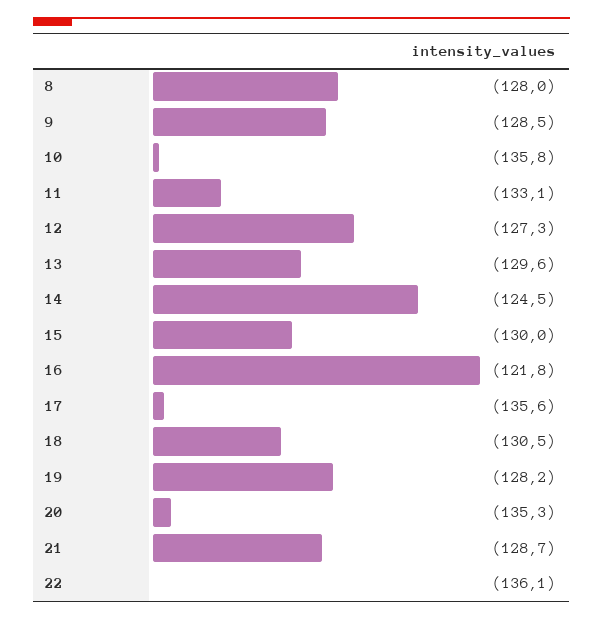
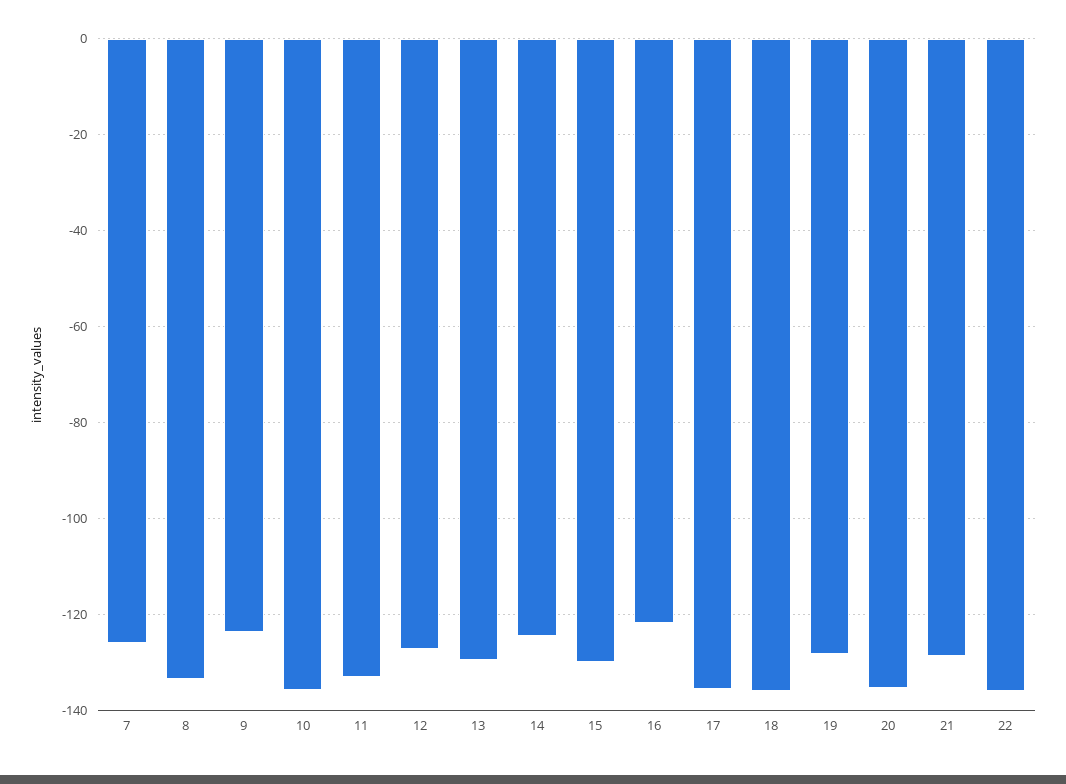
8: -128 -> -134
9: -128.5 -> -124
18: -130.5 -> -136
7: none -> -126

